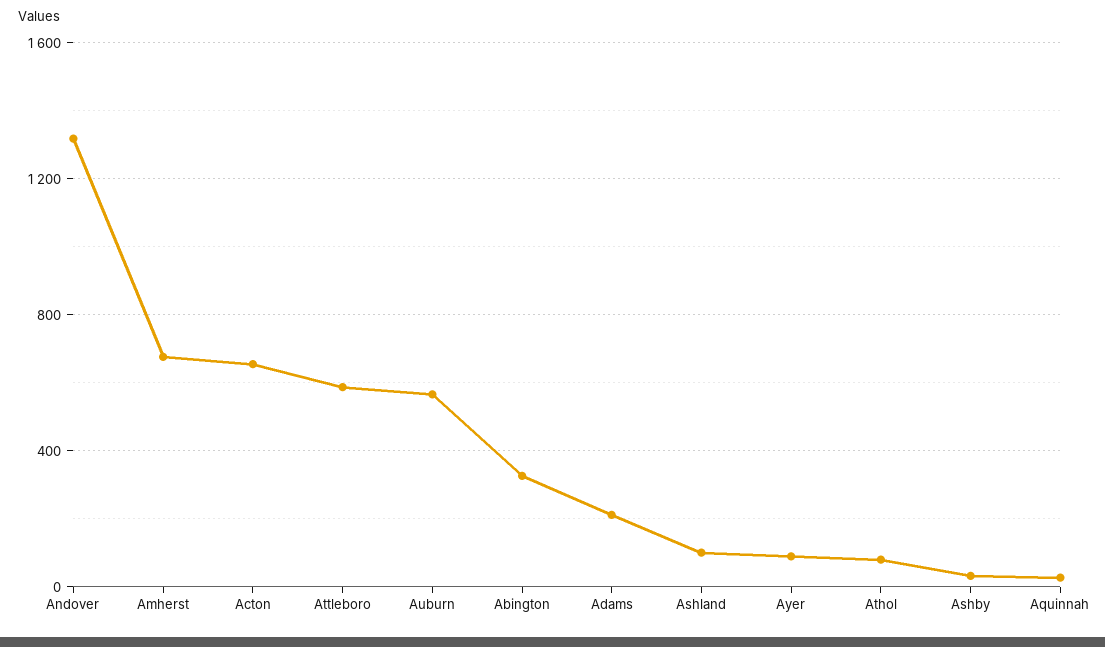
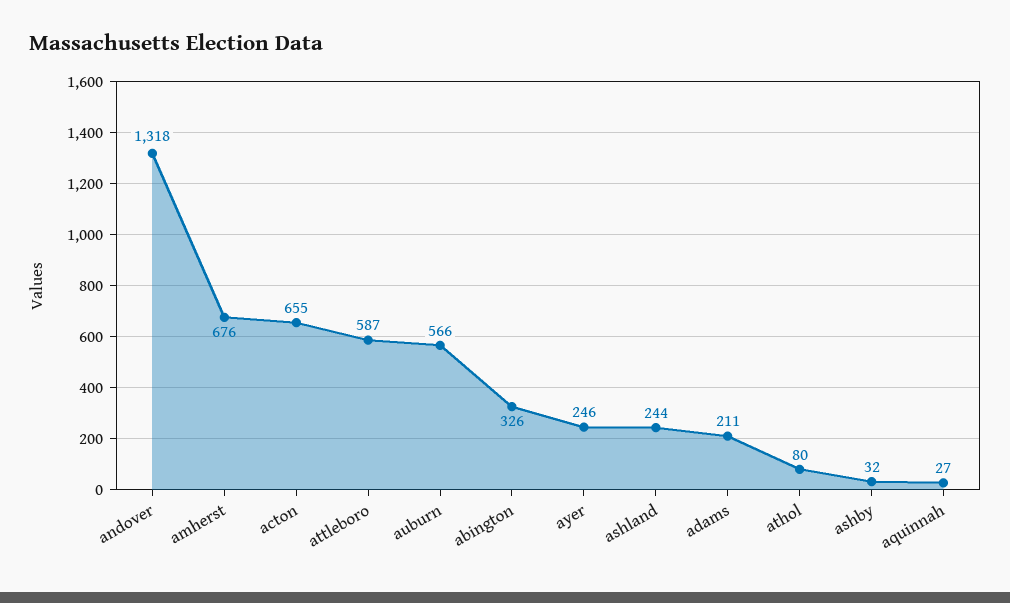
Ashland: 100 -> 244
Ayer: 100 -> 246

